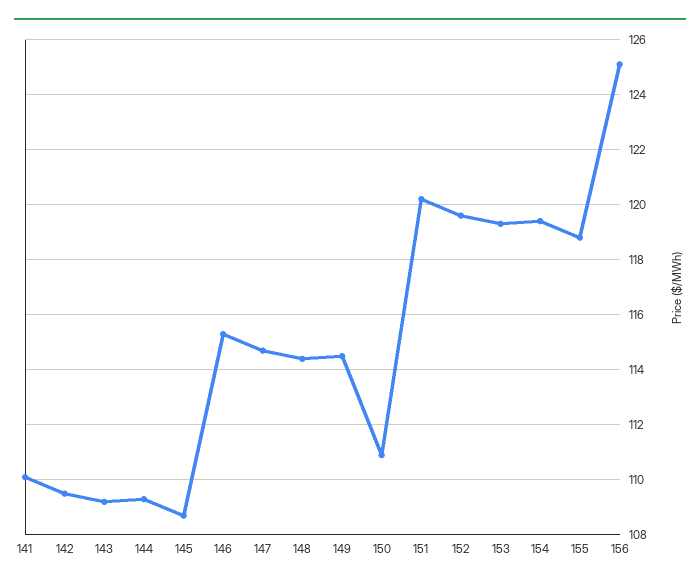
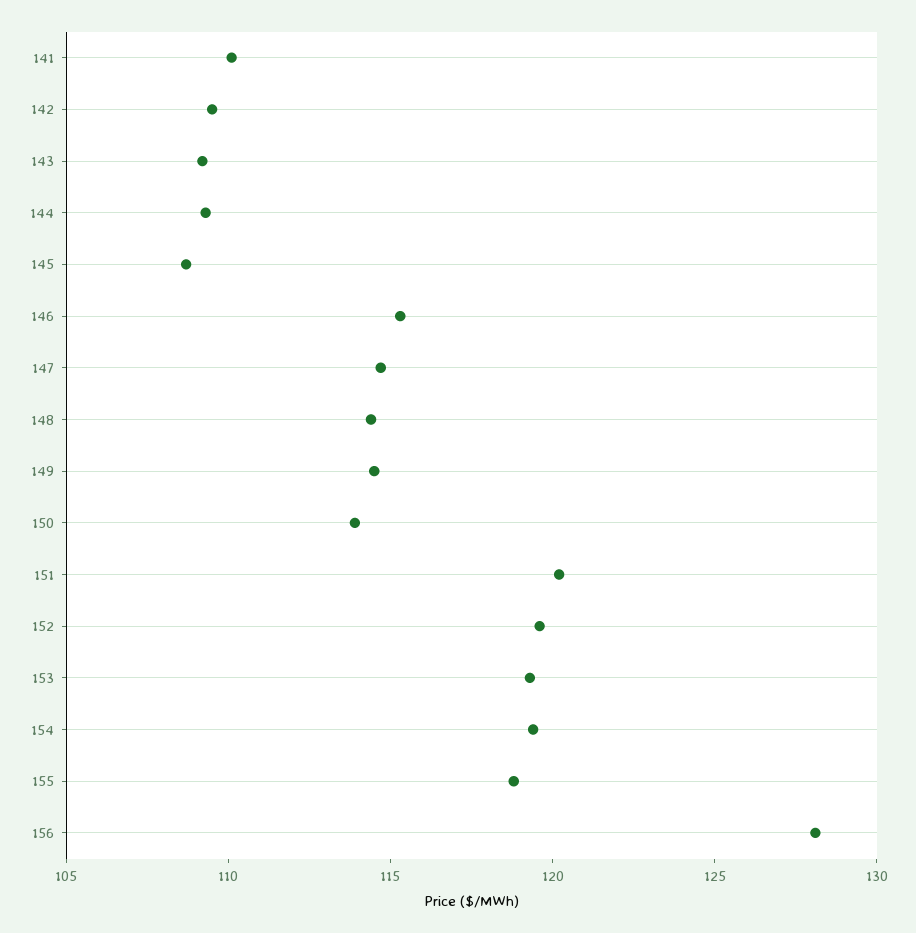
150: 111 -> 114
156: 125 -> 128

